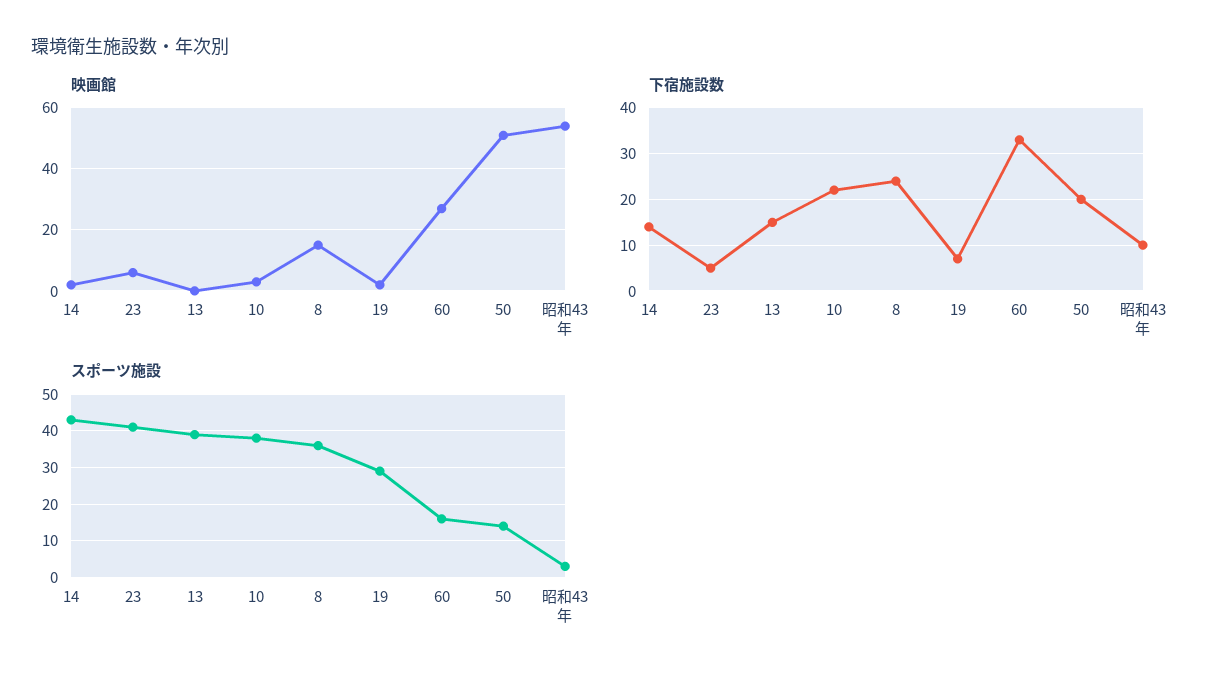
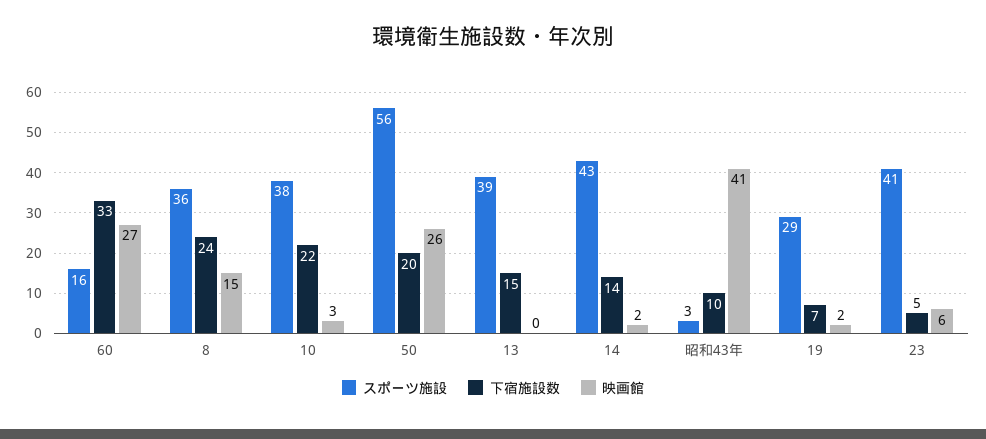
映画館, 50: 50 -> 26
映画館, 昭和43年: 55 -> 41
スポーツ施設, 50: 15 -> 56

